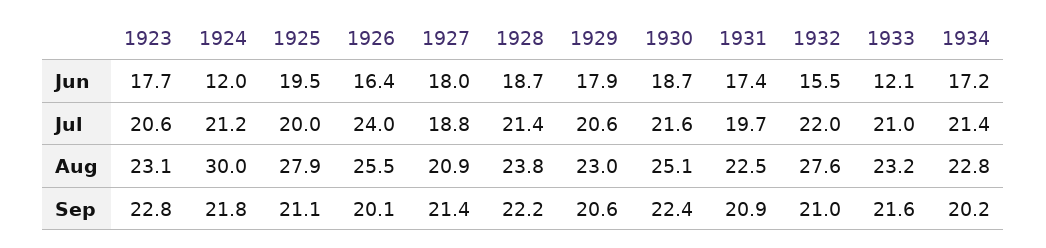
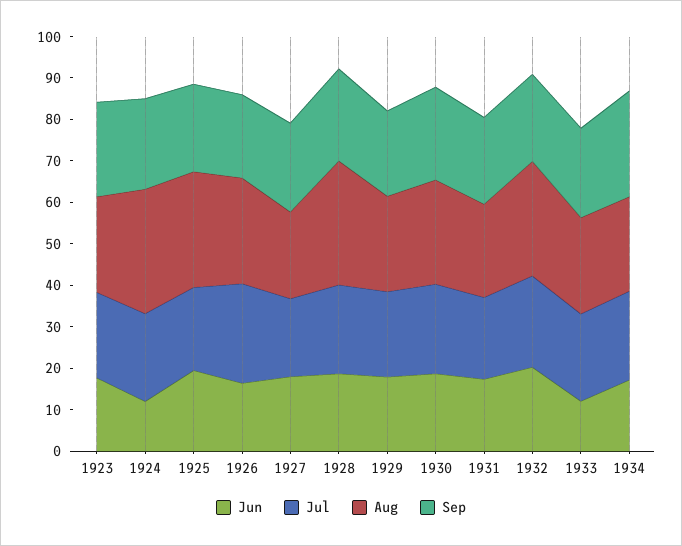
Jun, 1932: 15.5 -> 20
Aug, 1928: 23.8 -> 30
Sep, 1934: 20.2 -> 26

